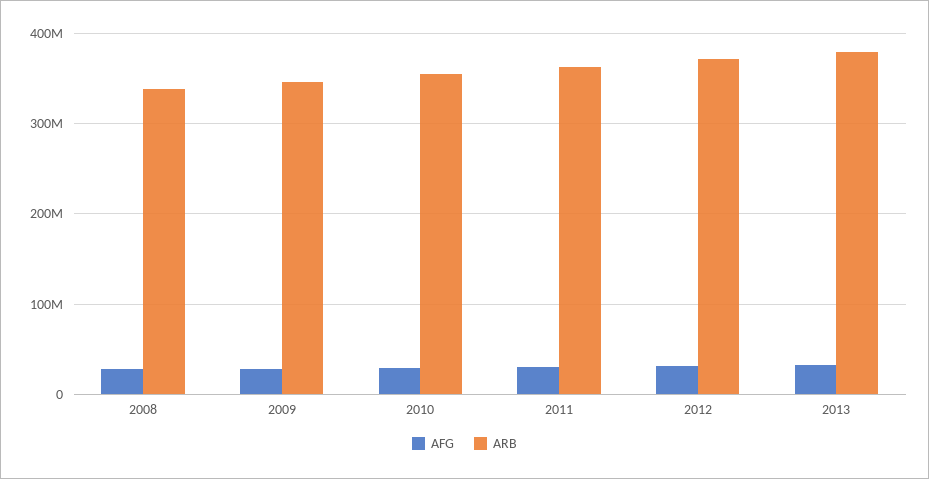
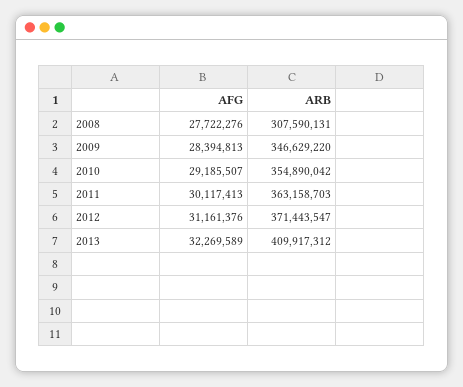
ARB, 2008: 340000000 -> 307590131
ARB, 2013: 380000000 -> 409917312

